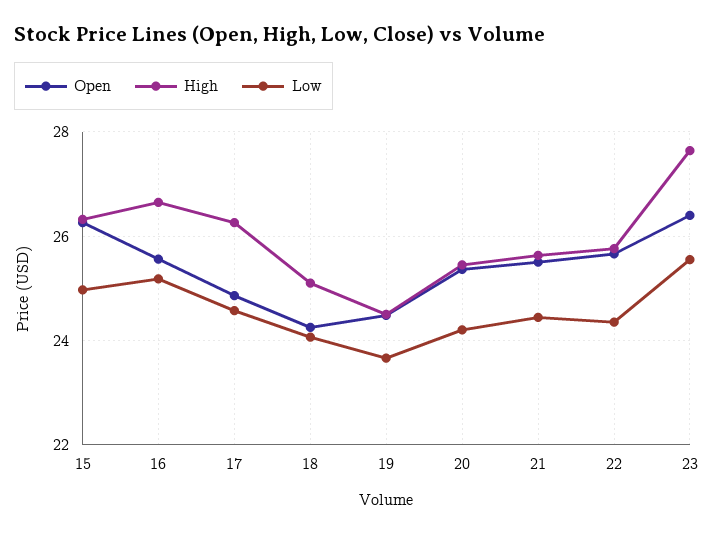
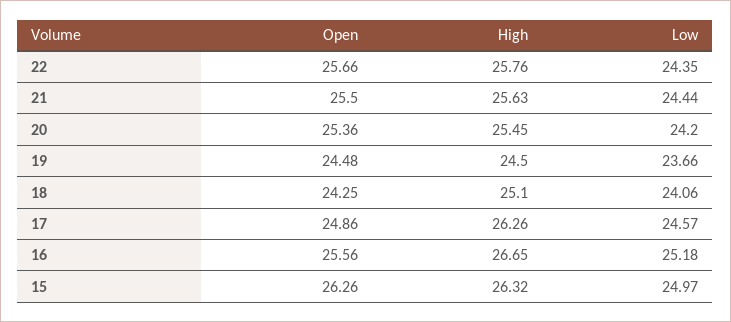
Open, 23: 26.4 -> none
High, 23: 27.6 -> none
Low, 23: 25.6 -> none

